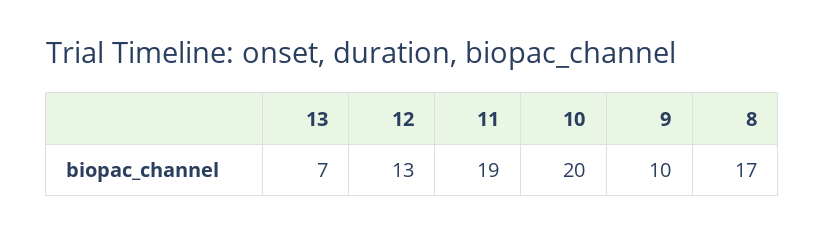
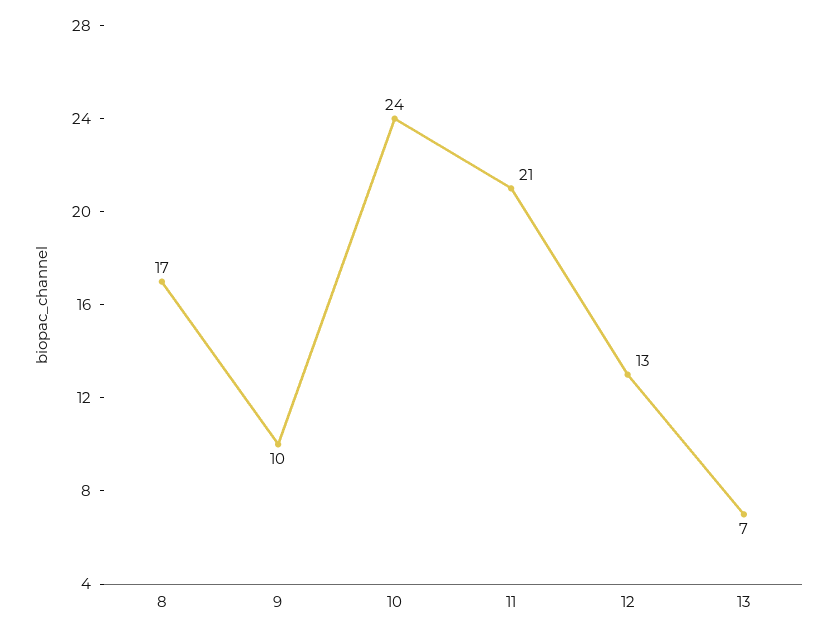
11: 19 -> 21
10: 20 -> 24

